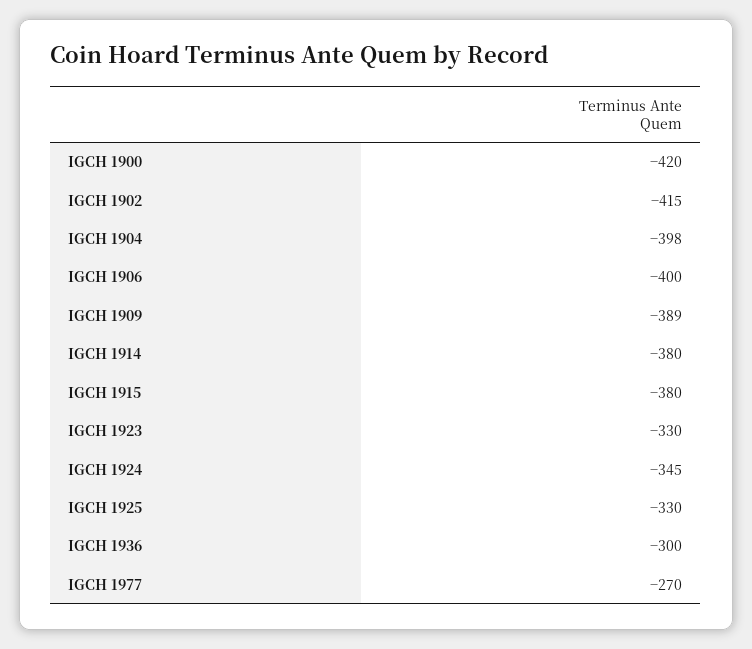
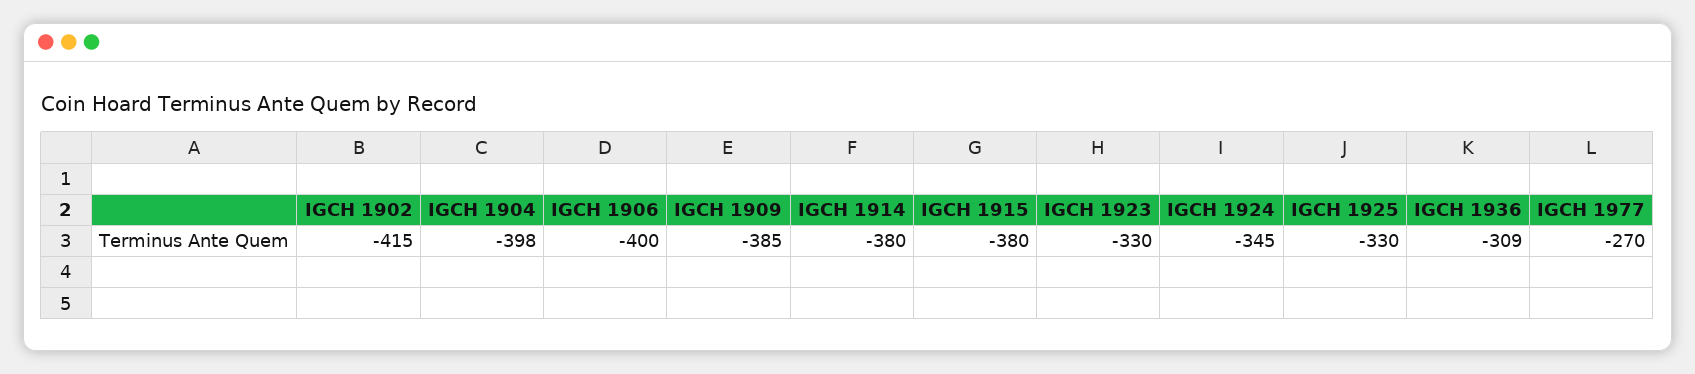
IGCH 1900: -420 -> none
IGCH 1909: -389 -> -385
IGCH 1936: -300 -> -309

